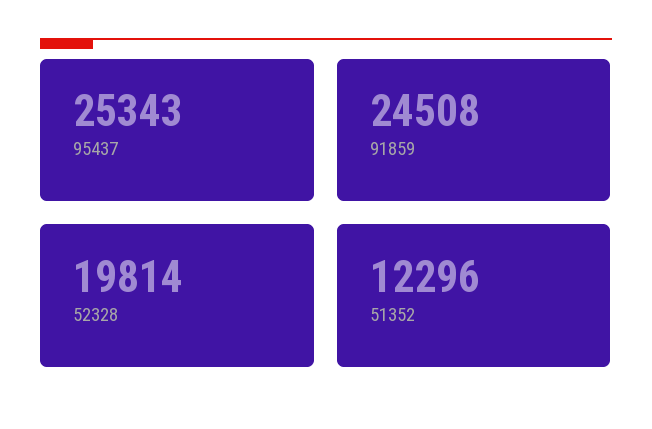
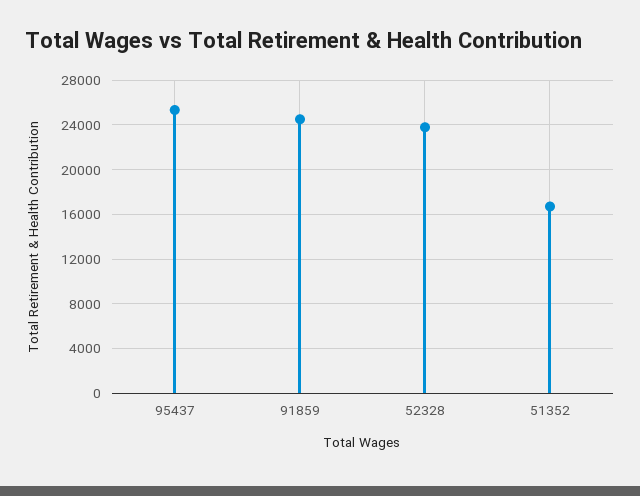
52328: 19814 -> 24000
51352: 12296 -> 17000

